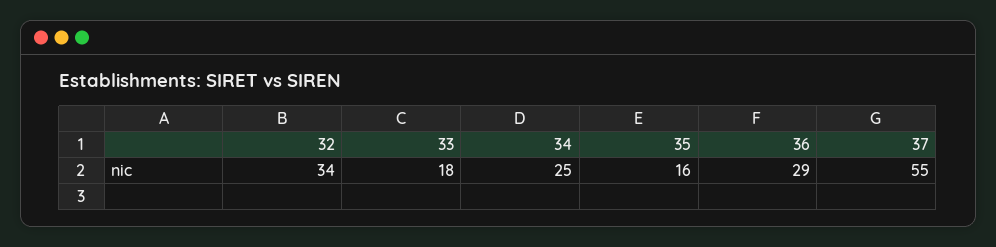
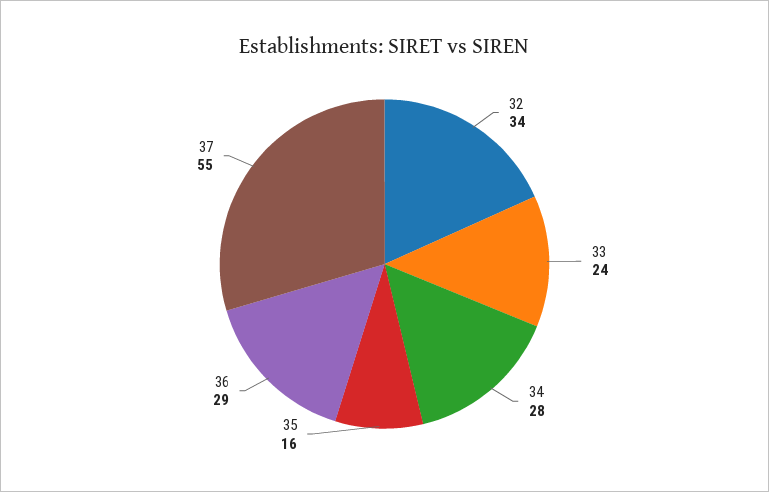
33: 18 -> 24
34: 25 -> 28

